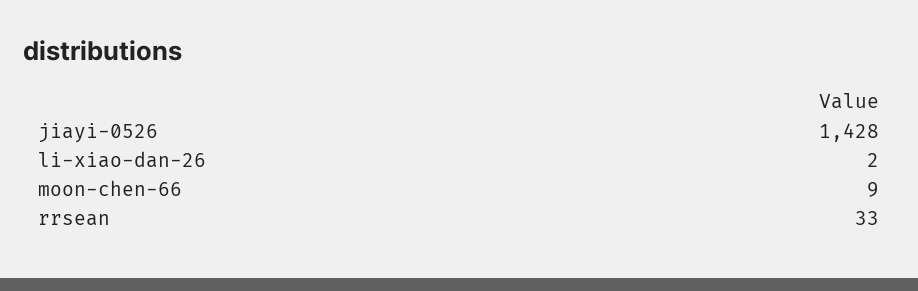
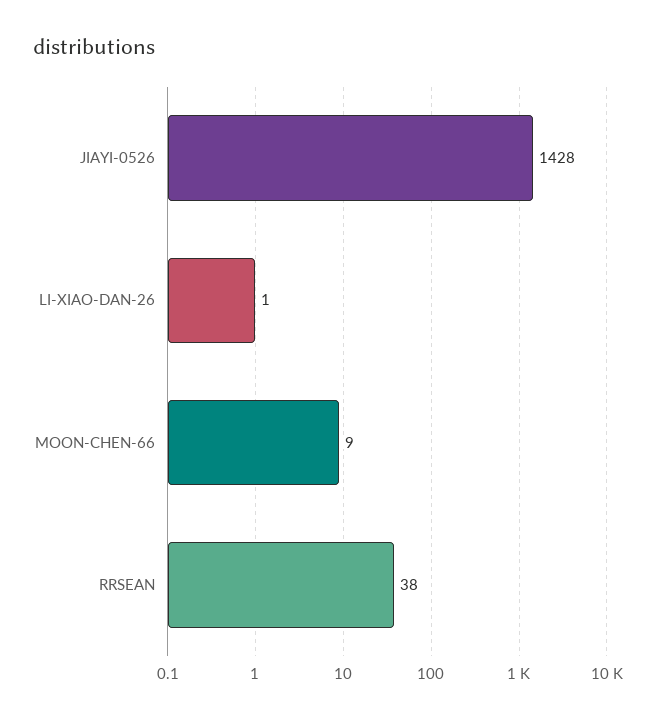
li-xiao-dan-26: 2 -> 1
rrsean: 33 -> 38

